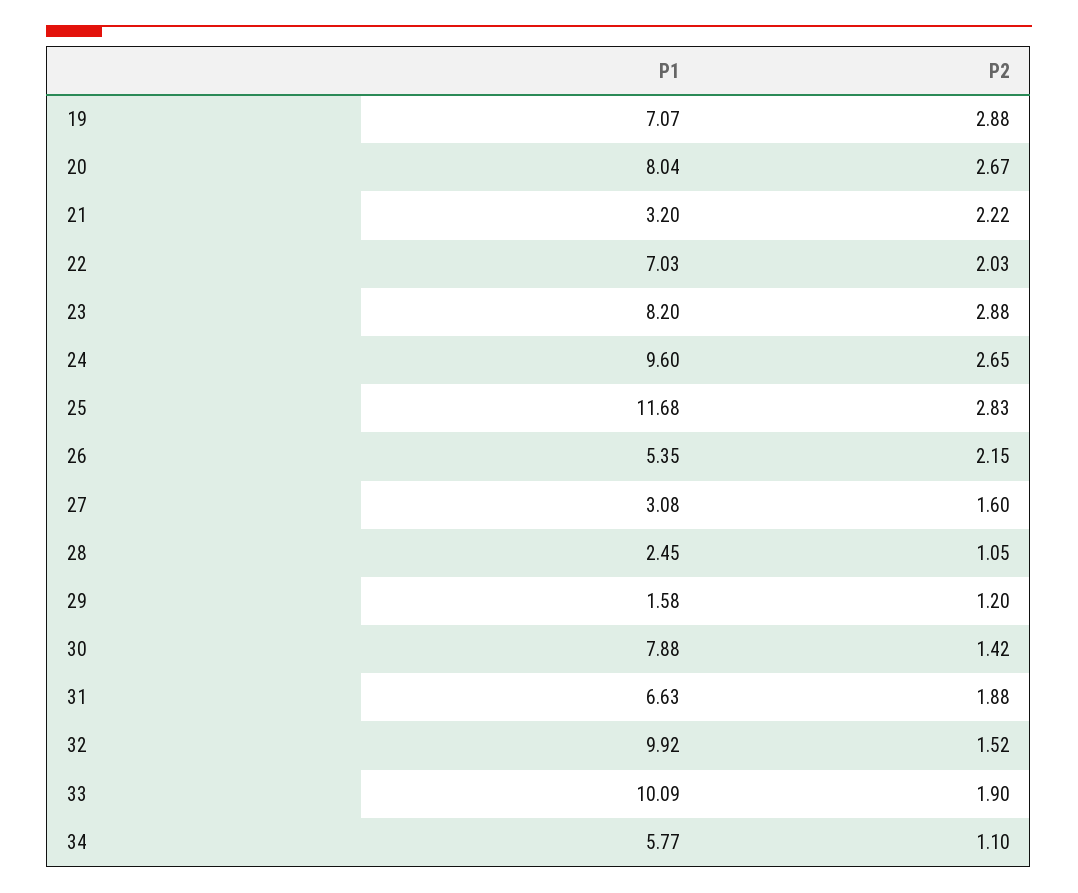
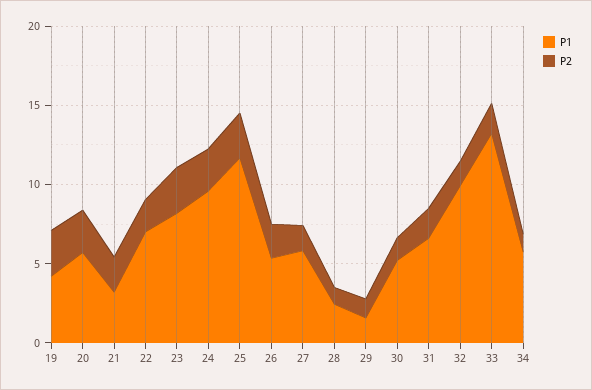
P1, 19: 7.07 -> 4
P1, 20: 8.04 -> 6
P1, 27: 3.08 -> 6
P1, 30: 7.88 -> 5
P1, 33: 10.09 -> 13

